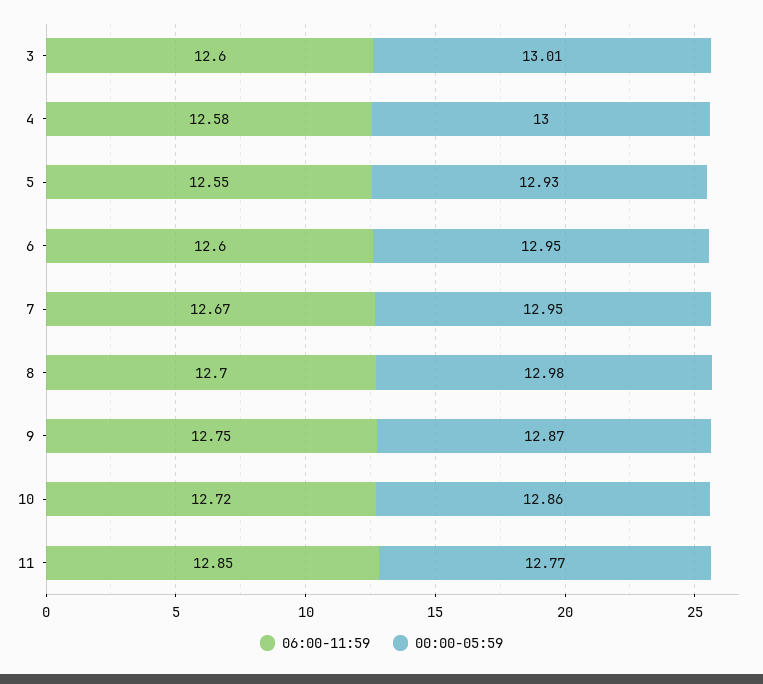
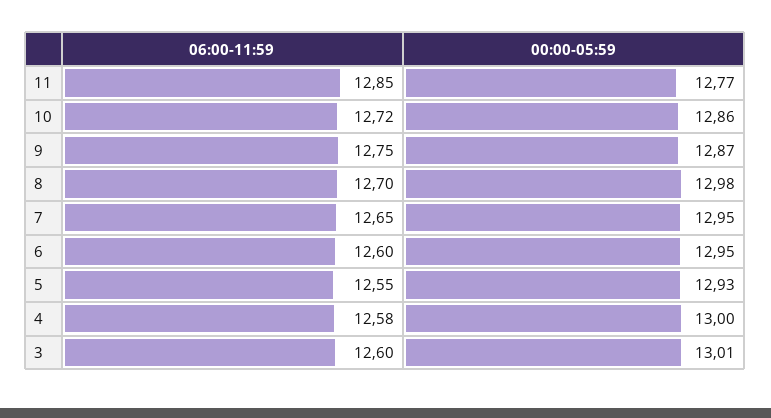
06:00-11:59, 7: 12.67 -> 12.65

